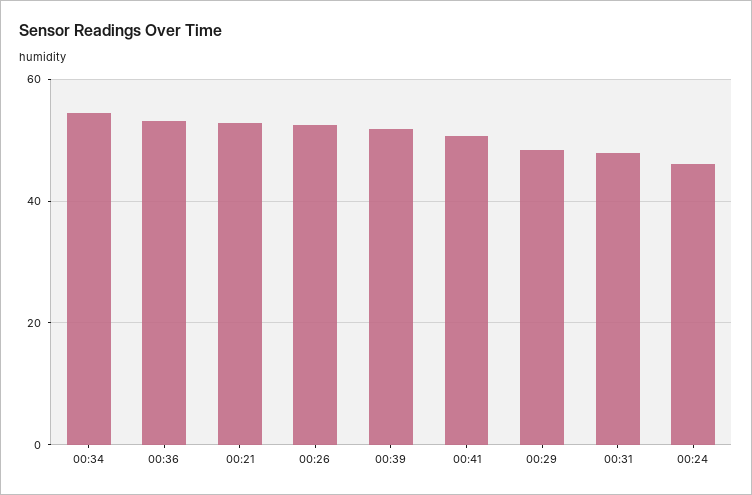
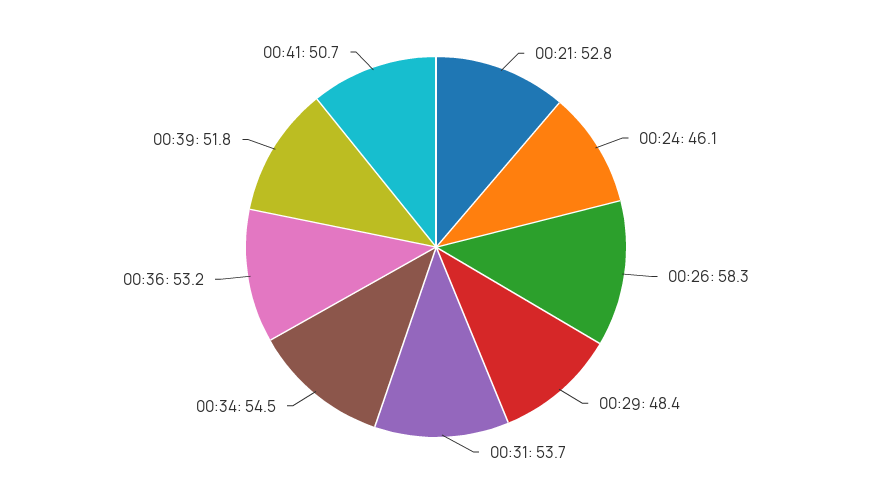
00:26: 52 -> 58.3
00:31: 48 -> 53.7

